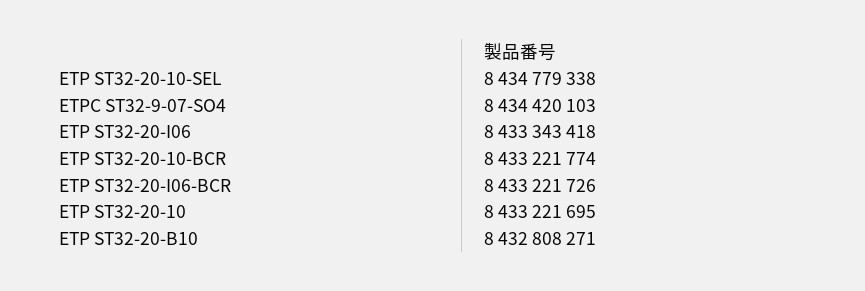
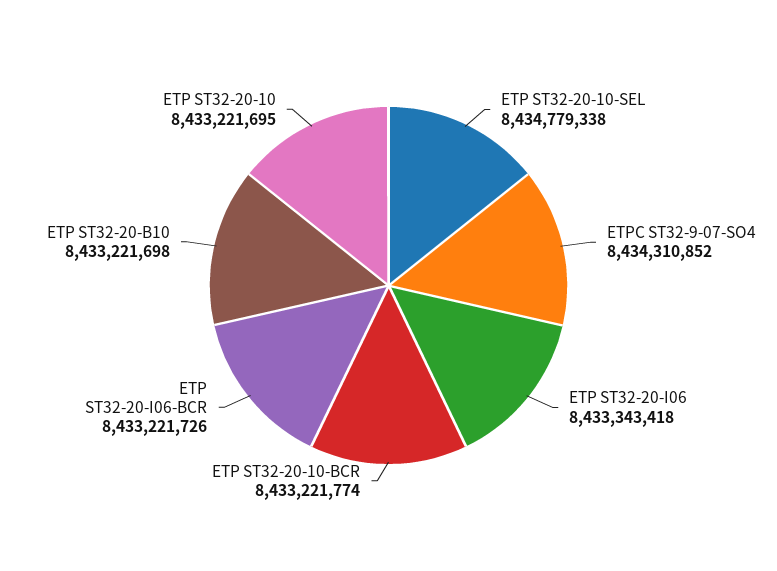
ETPC ST32-9-07-SO4: 8434420103 -> 8434310852
ETP ST32-20-B10: 8432808271 -> 8433221698

